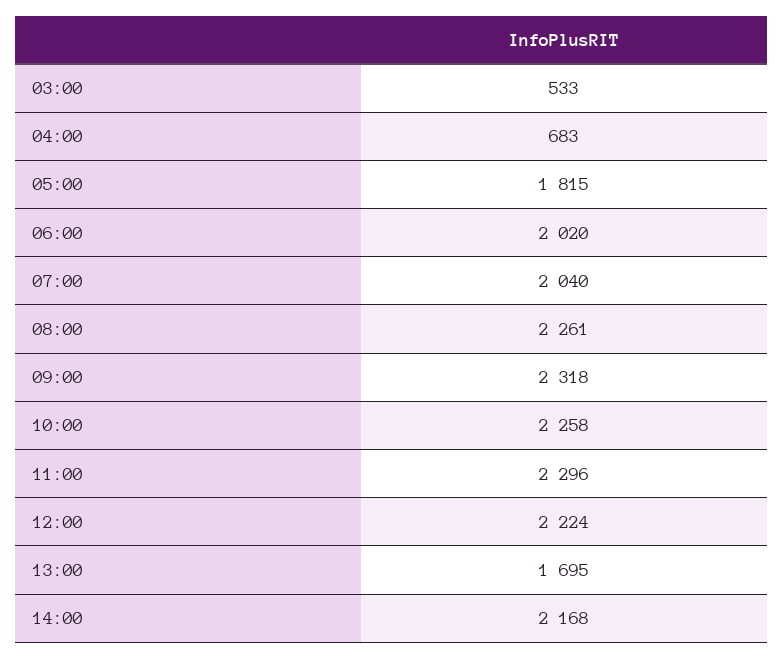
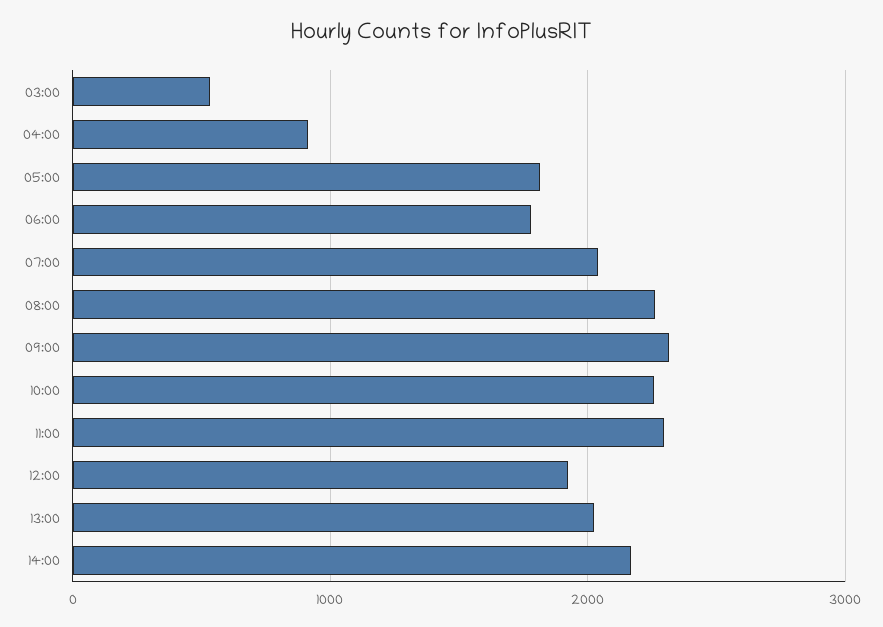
04:00: 683 -> 900
06:00: 2020 -> 1800
12:00: 2224 -> 1900
13:00: 1695 -> 2000

